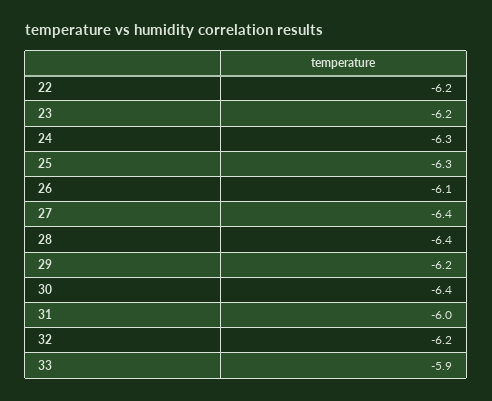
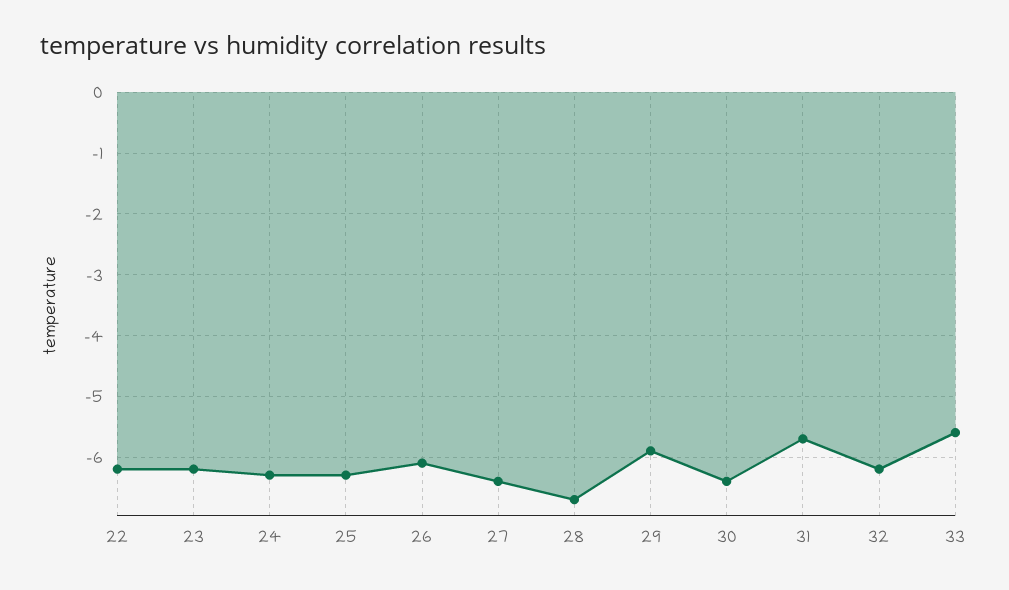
28: -6.4 -> -6.7
29: -6.2 -> -5.9
31: -6 -> -5.7
33: -5.9 -> -5.6

